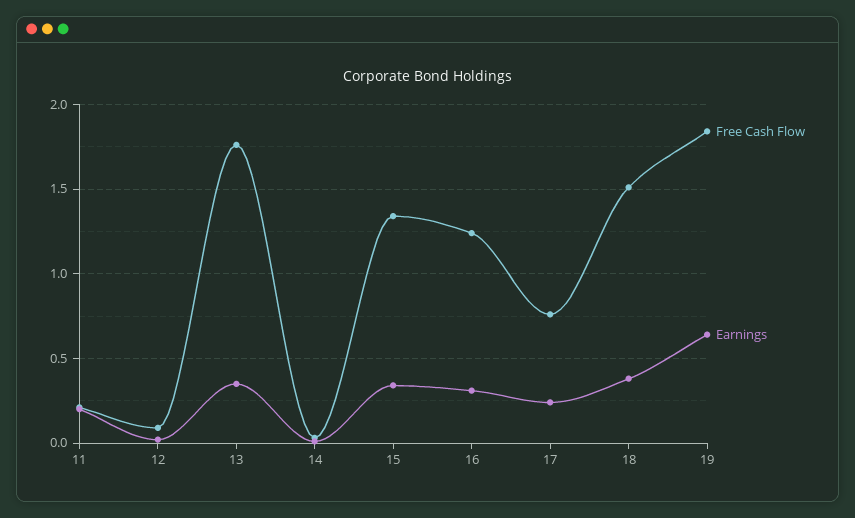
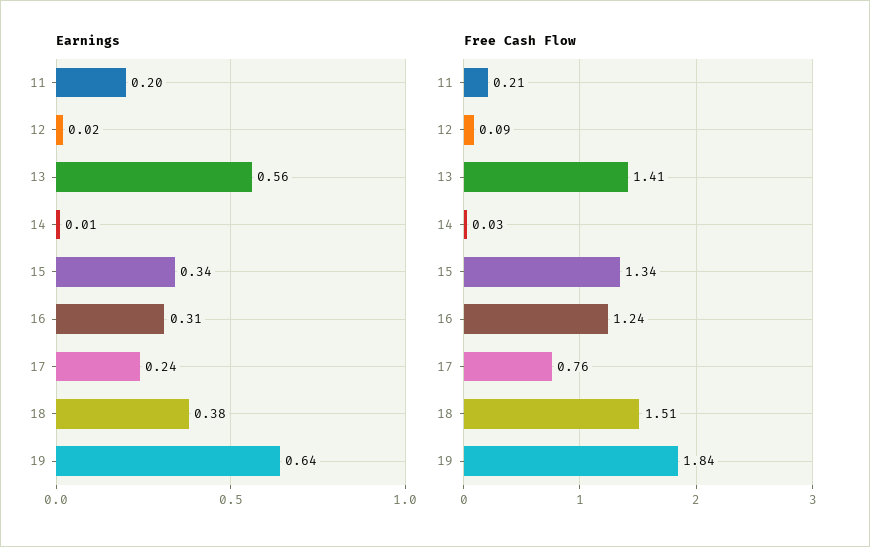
Free Cash Flow, 13: 1.75 -> 1.41
Earnings, 13: 0.35 -> 0.56

